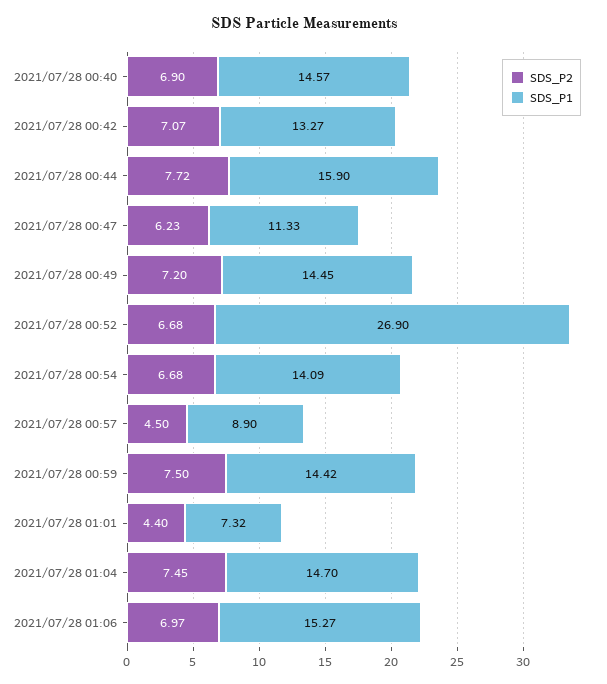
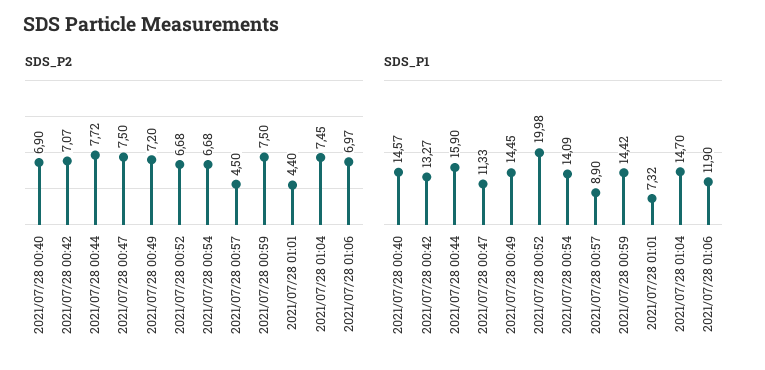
SDS_P2, 2021/07/28 00:47: 6.23 -> 7.5
SDS_P1, 2021/07/28 00:52: 26.9 -> 19.98
SDS_P1, 2021/07/28 01:06: 15.27 -> 11.9

